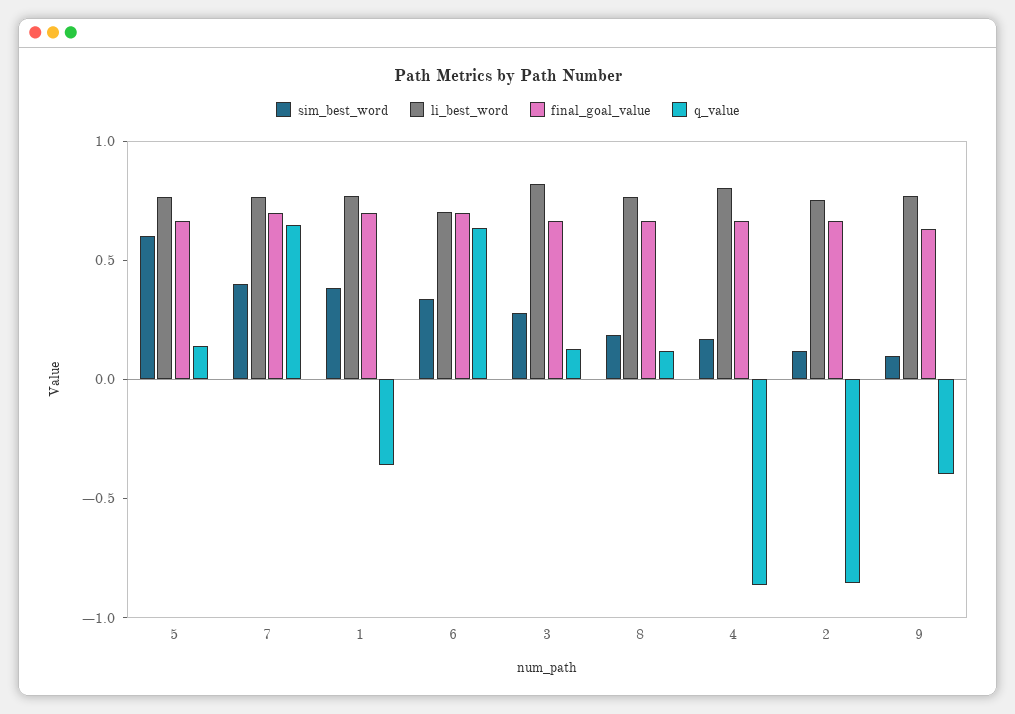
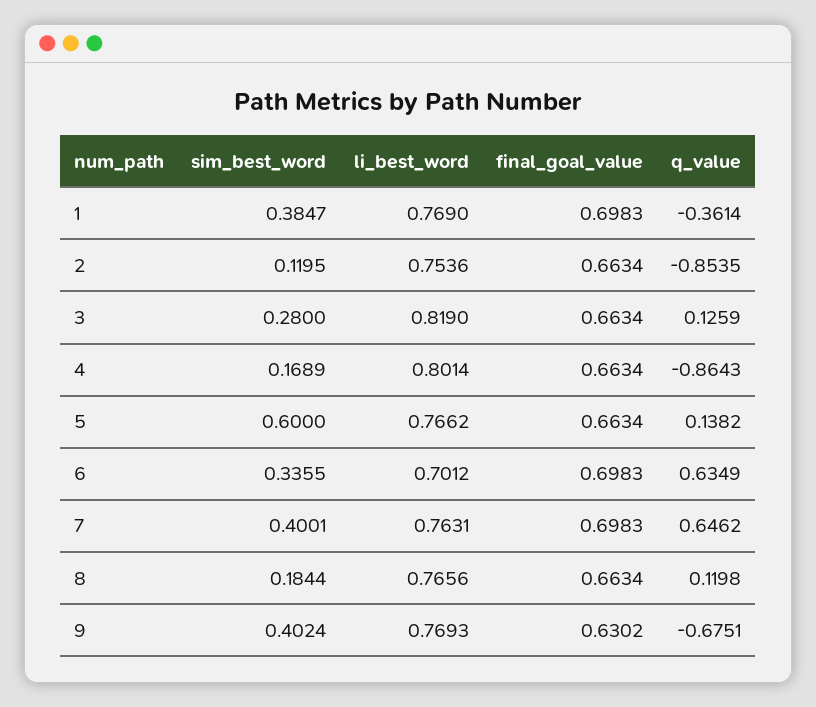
sim_best_word, 9: 0.1 -> 0.4024
q_value, 9: -0.4 -> -0.6751

